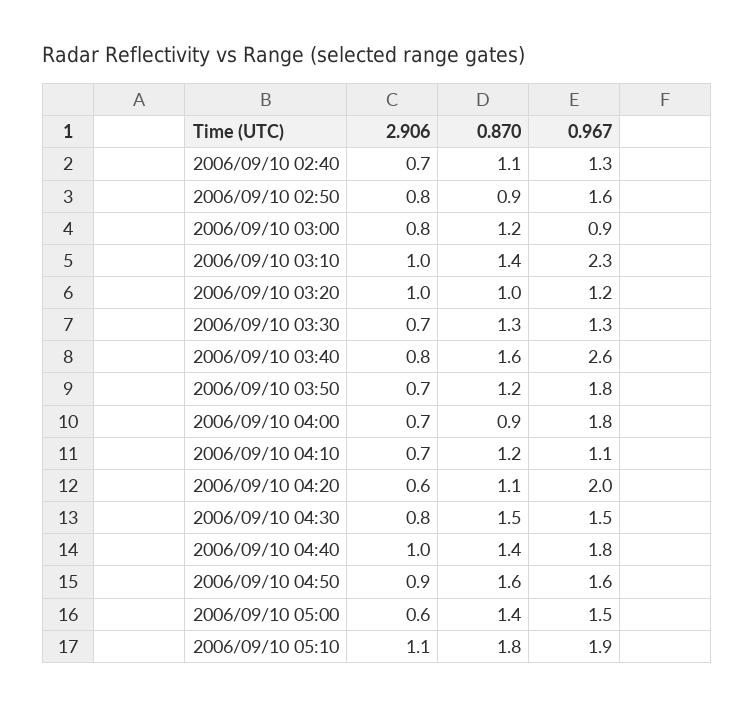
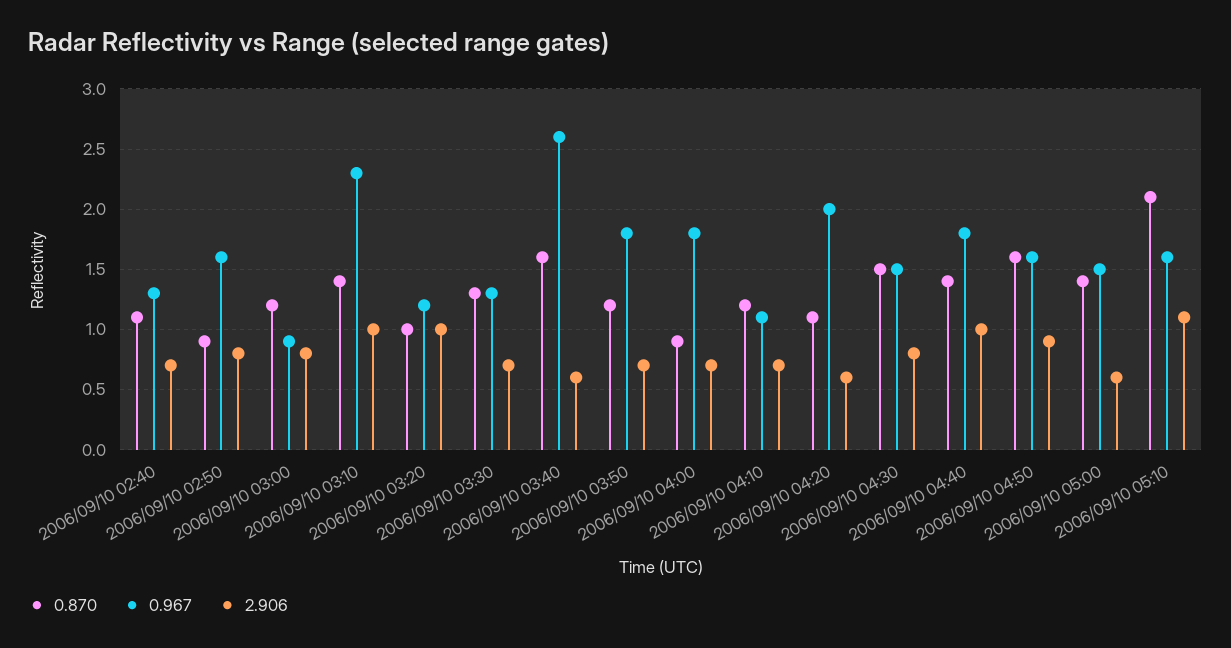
2.906, 2006/09/10 03:40: 0.8 -> 0.6
0.870, 2006/09/10 05:10: 1.8 -> 2.1
0.967, 2006/09/10 05:10: 1.9 -> 1.6

